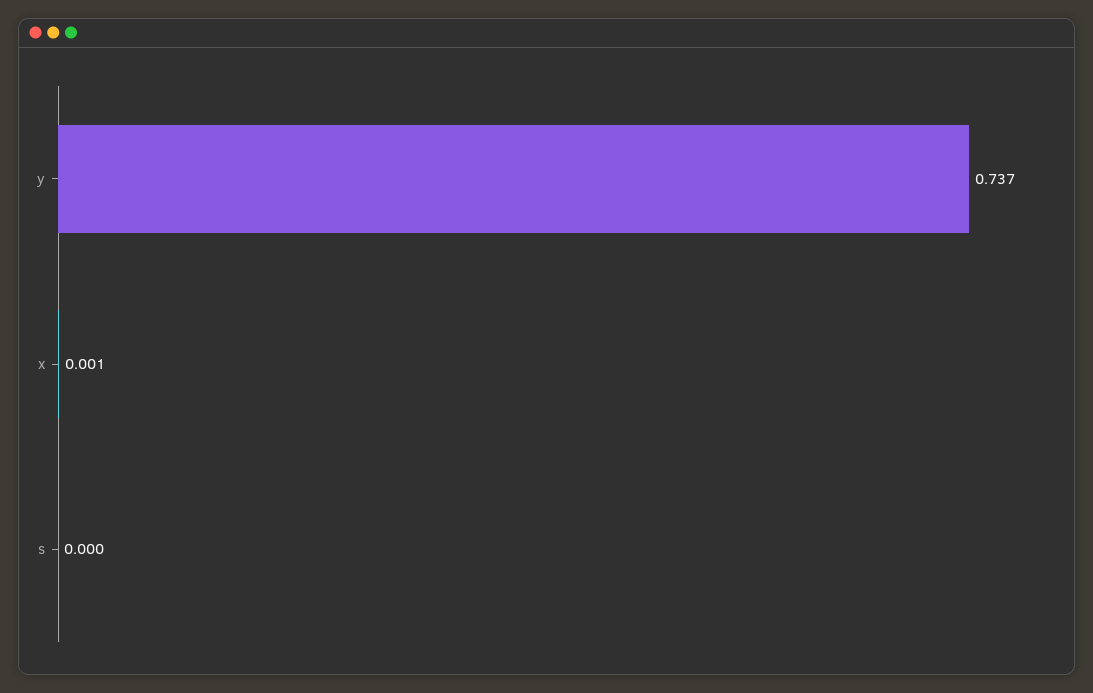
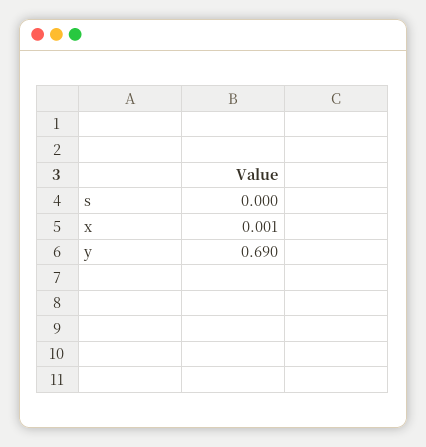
y: 0.737 -> 0.69

